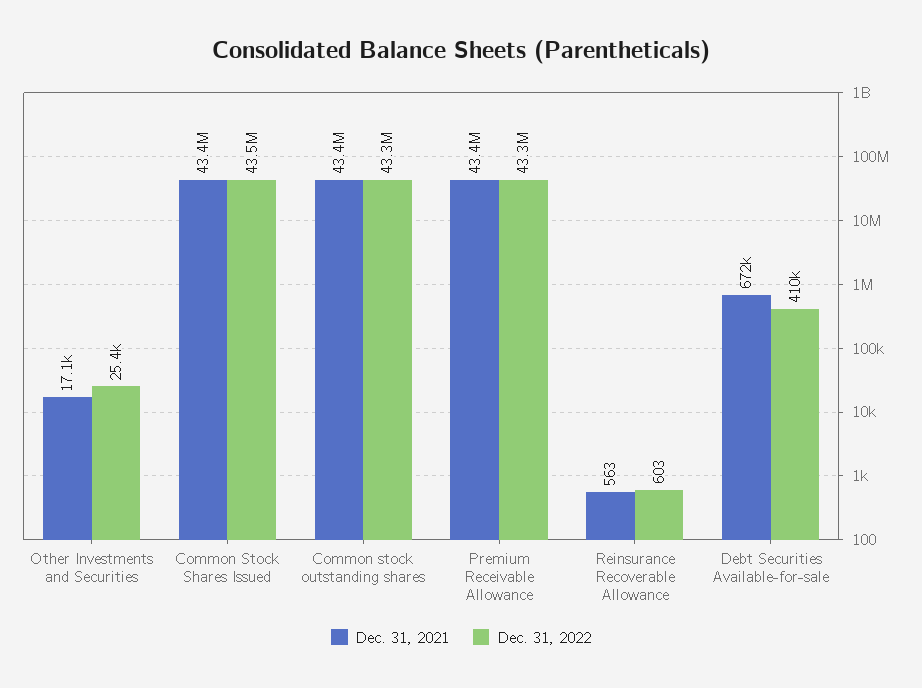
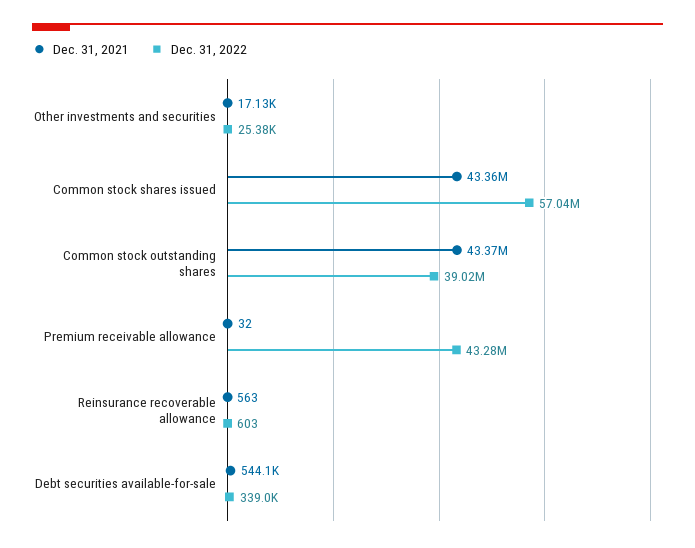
Dec. 31, 2022, Common Stock Shares Issued: 43500000 -> 57040000
Dec. 31, 2022, Common stock outstanding shares: 43300000 -> 39020000
Dec. 31, 2021, Premium Receivable Allowance: 43400000 -> 32
Dec. 31, 2021, Debt Securities Available-for-sale: 672000 -> 544100
Dec. 31, 2022, Debt Securities Available-for-sale: 410000 -> 339000

